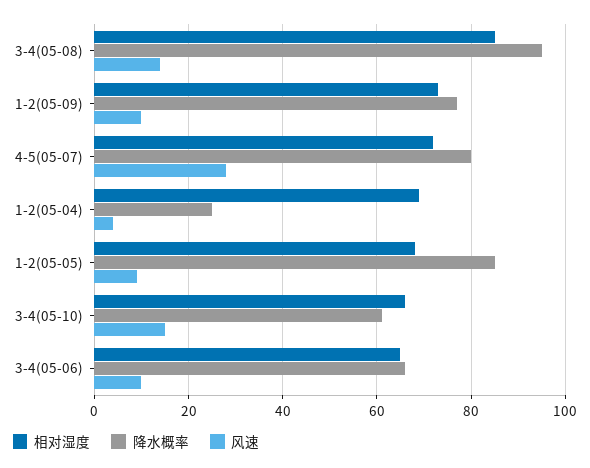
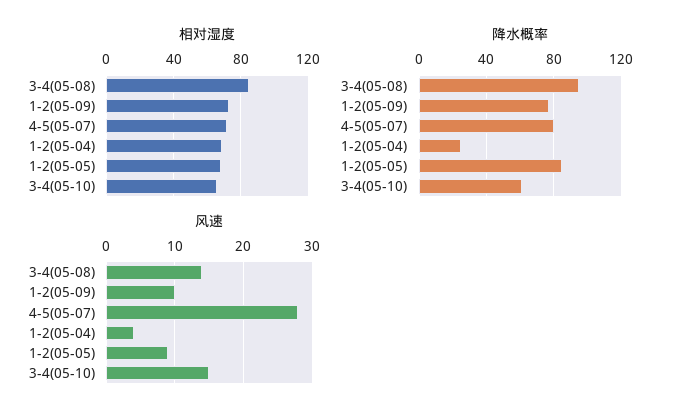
相对湿度, 3-4(05-06): 65 -> none
降水概率, 3-4(05-06): 65 -> none
风速, 3-4(05-06): 10 -> none

